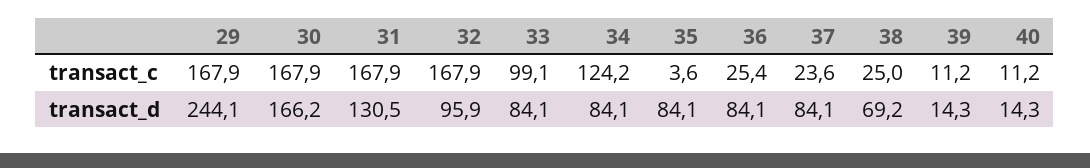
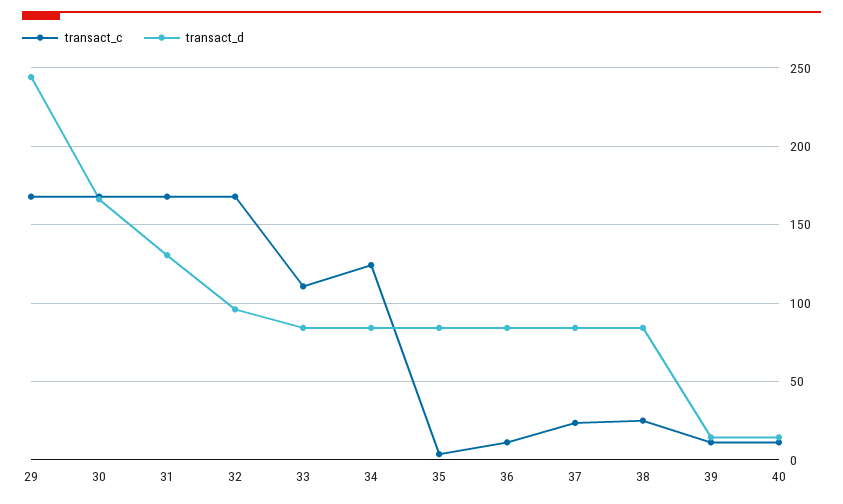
transact_c, 33: 99.1 -> 110
transact_c, 36: 25.4 -> 10
transact_d, 38: 69.2 -> 85

